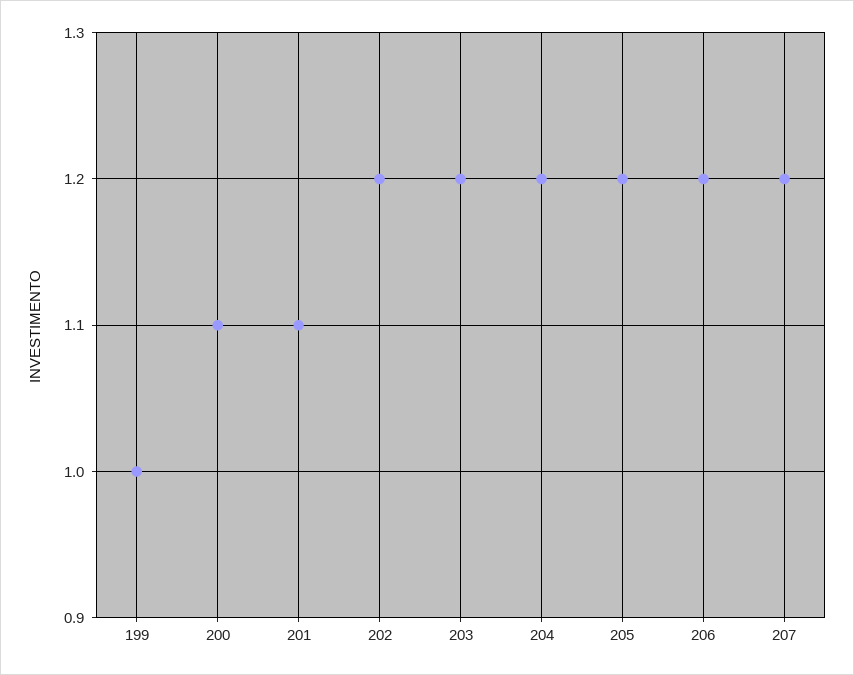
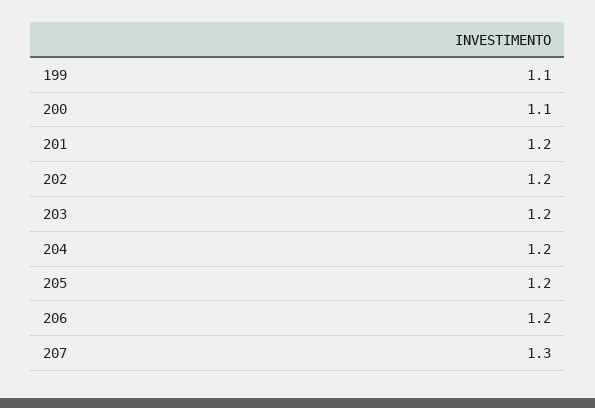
199: 1 -> 1.1
201: 1.1 -> 1.2
207: 1.2 -> 1.3

